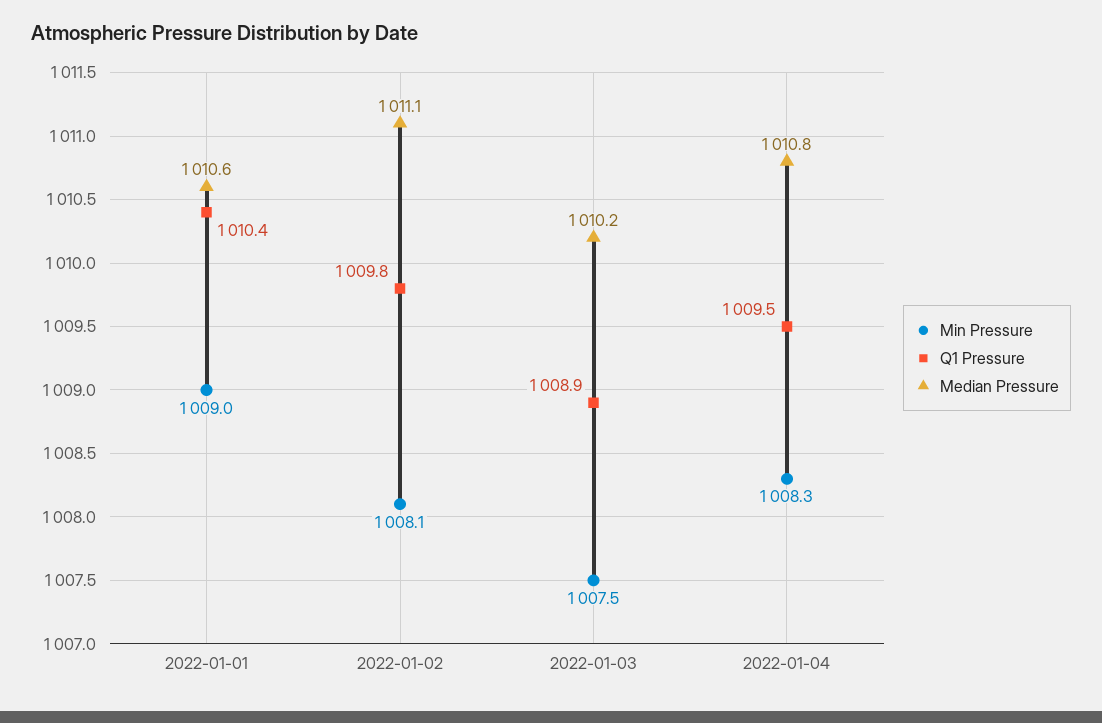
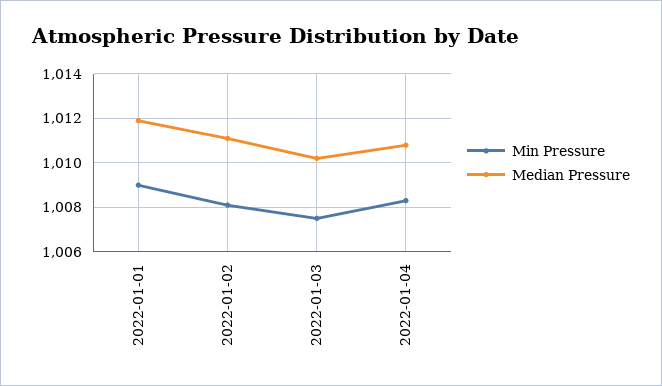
Q1 Pressure, 2022-01-01: 1010.4 -> none
Median Pressure, 2022-01-01: 1010.6 -> 1012
Q1 Pressure, 2022-01-02: 1009.8 -> none
Q1 Pressure, 2022-01-03: 1008.9 -> none
Q1 Pressure, 2022-01-04: 1009.5 -> none

